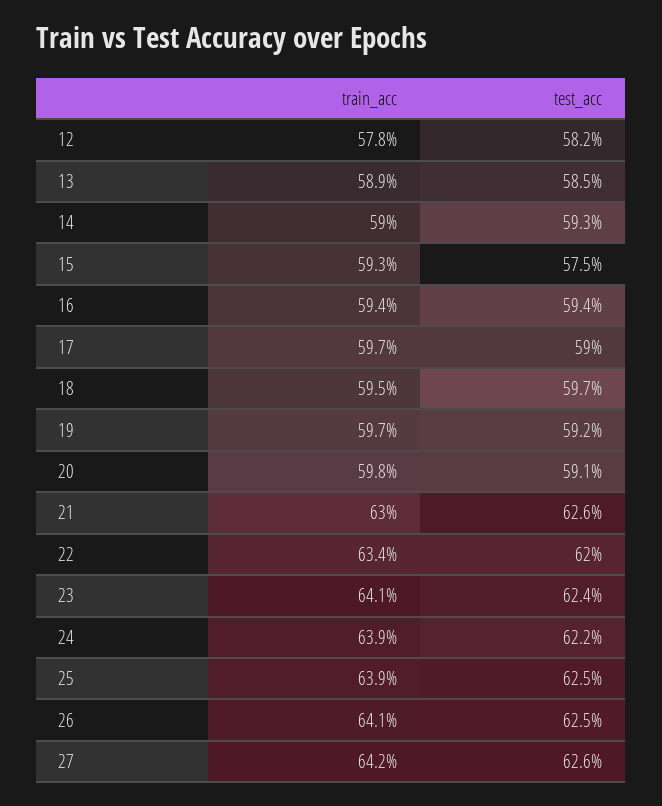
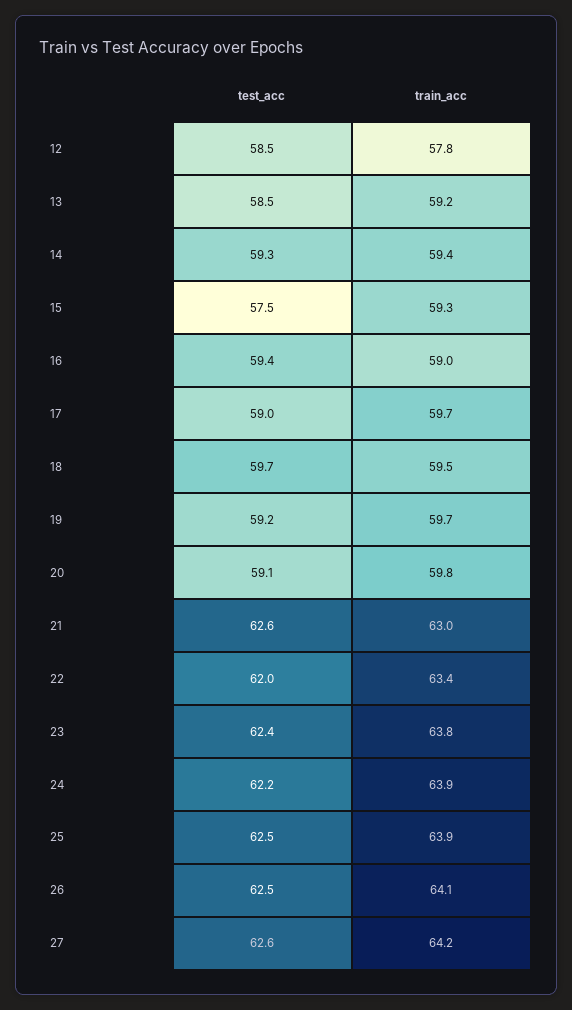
test_acc, 12: 58.2 -> 58.5
train_acc, 13: 58.9 -> 59.2
train_acc, 14: 59 -> 59.4
train_acc, 16: 59.4 -> 59
train_acc, 23: 64.1 -> 63.8

